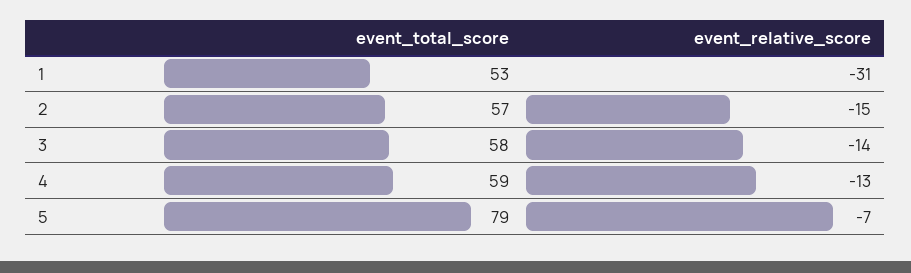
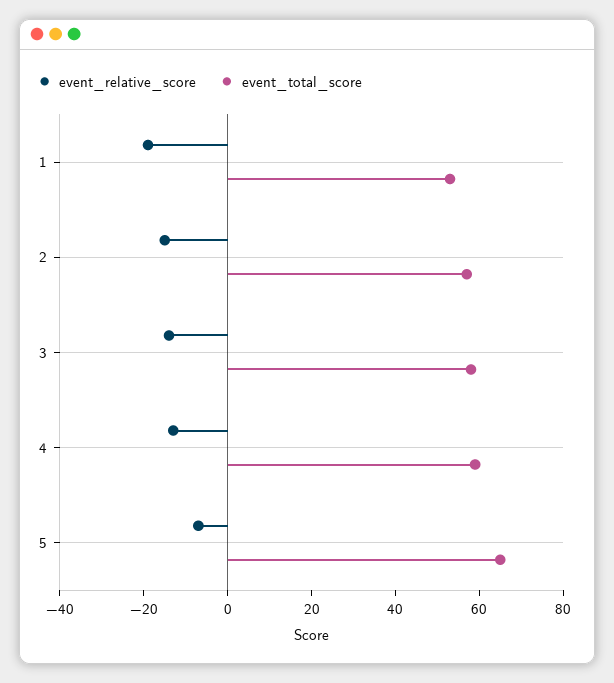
event_relative_score, 1: -31 -> -20
event_total_score, 5: 79 -> 65

